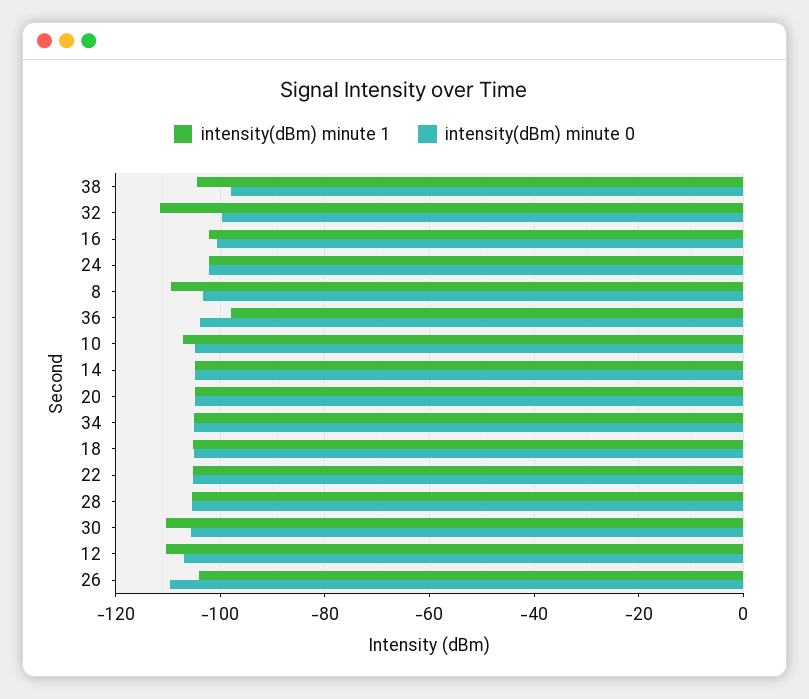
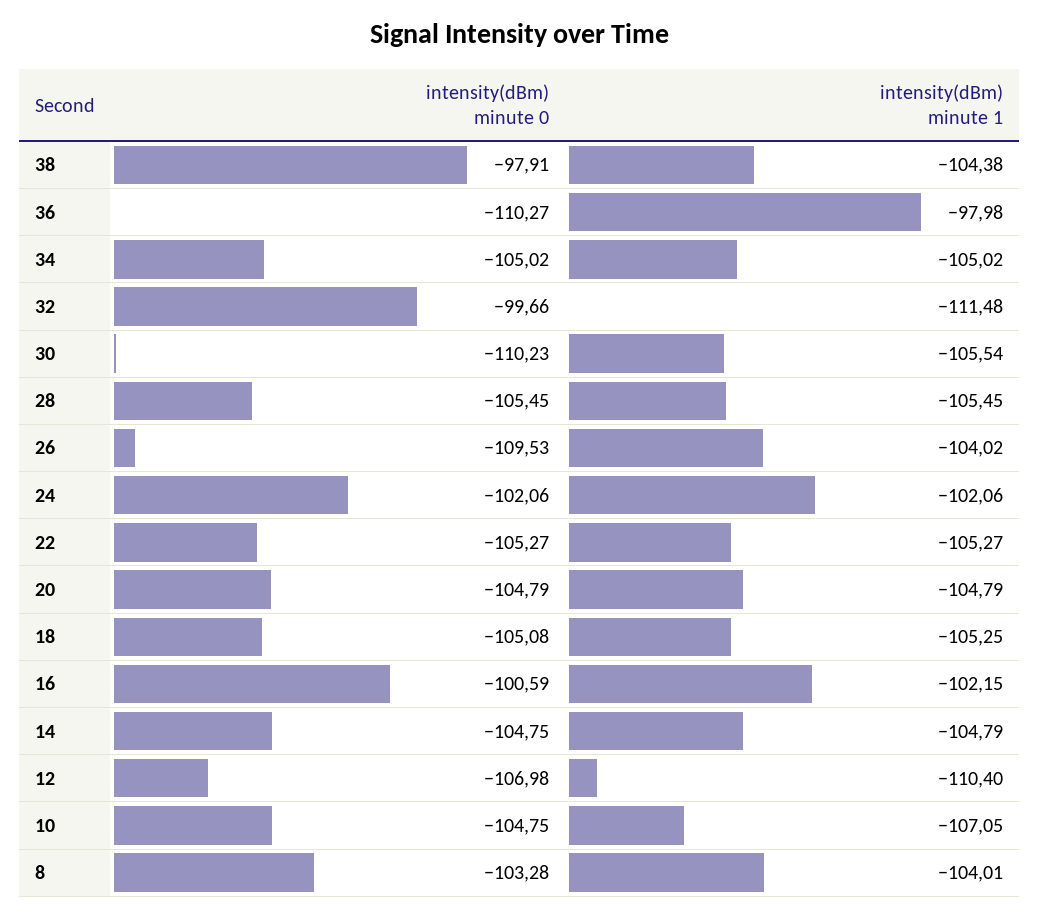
intensity(dBm) minute 1, 8: -110 -> -104.01
intensity(dBm) minute 0, 36: -104 -> -110.27
intensity(dBm) minute 1, 30: -110 -> -105.54
intensity(dBm) minute 0, 30: -106 -> -110.23

